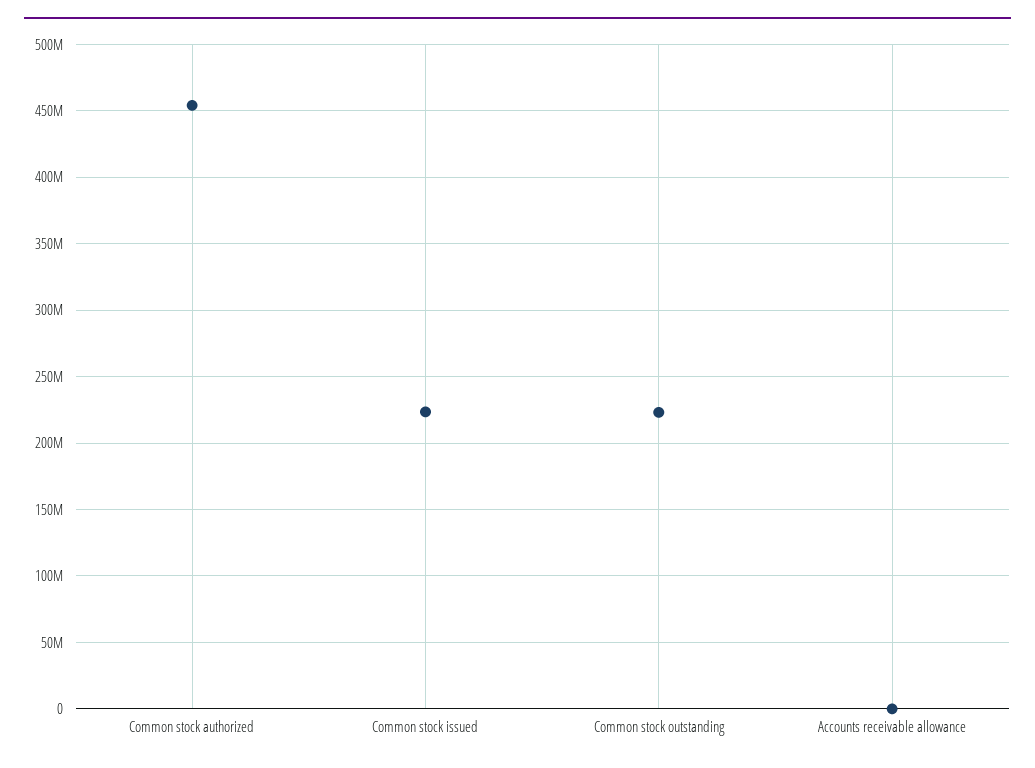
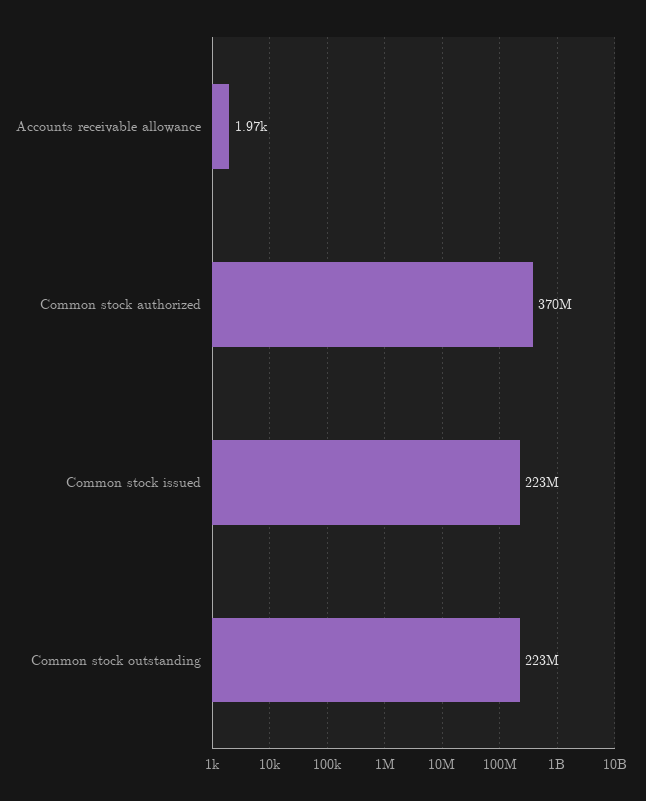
Common stock authorized: 455000000 -> 370000000

